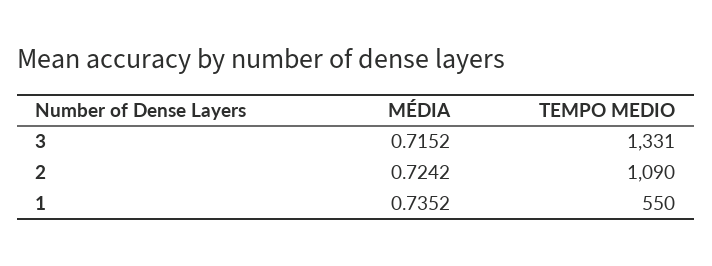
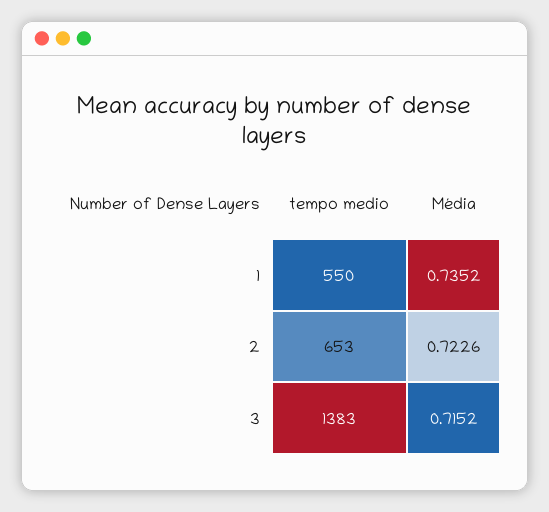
TEMPO MEDIO, 3: 1331 -> 1383
MÉDIA, 2: 0.7242 -> 0.7226
TEMPO MEDIO, 2: 1090 -> 653

